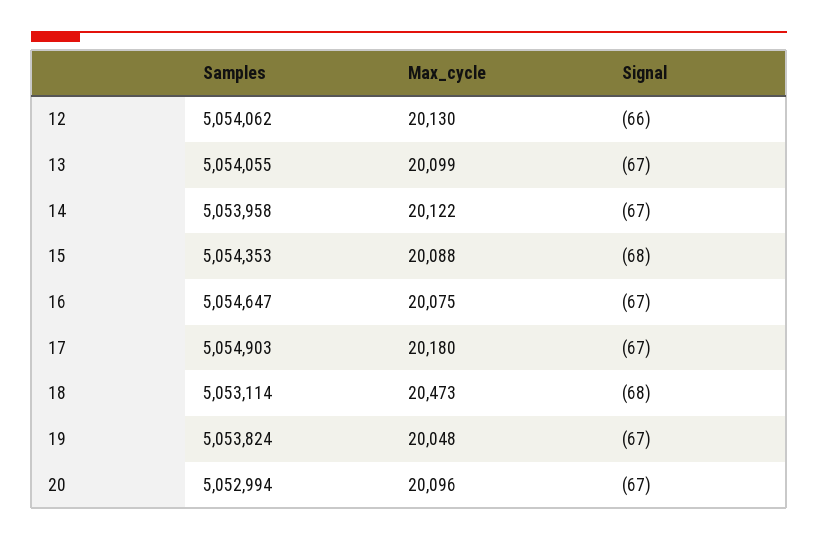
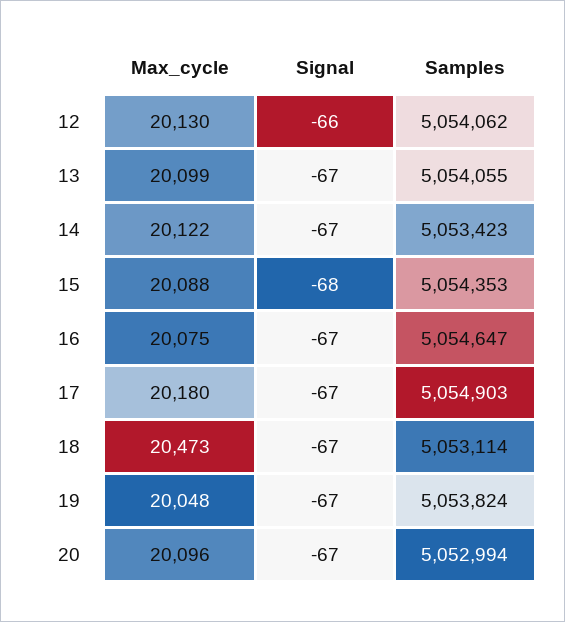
Samples, 14: 5053958 -> 5053423
Signal, 18: -68 -> -67

